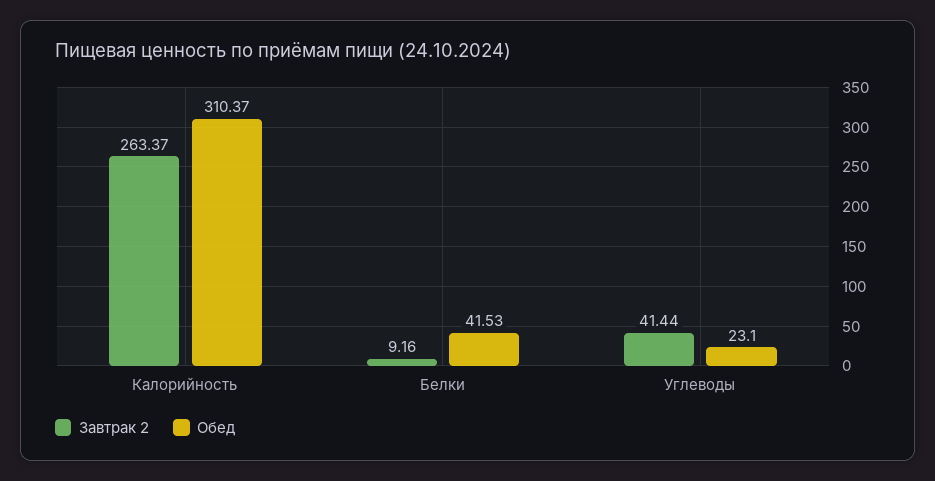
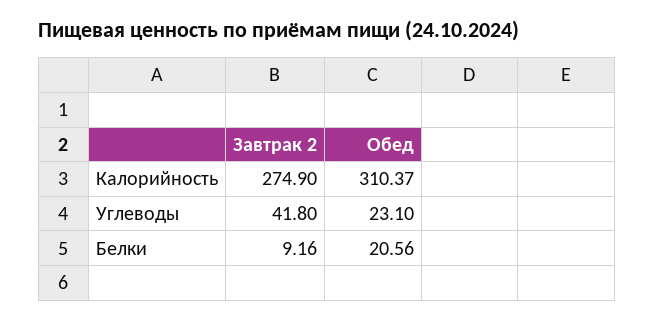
Завтрак 2, Калорийность: 263.37 -> 274.9
Обед, Белки: 41.53 -> 20.56
Завтрак 2, Углеводы: 41.44 -> 41.8

